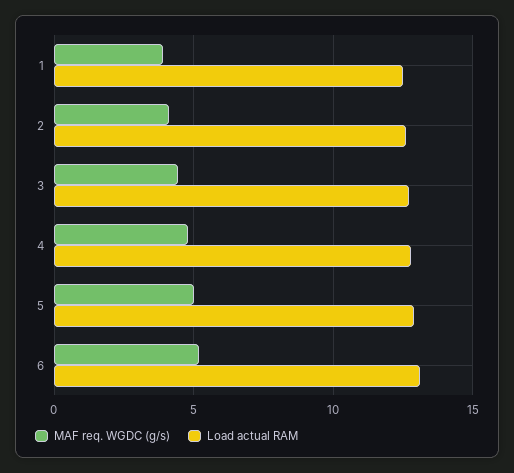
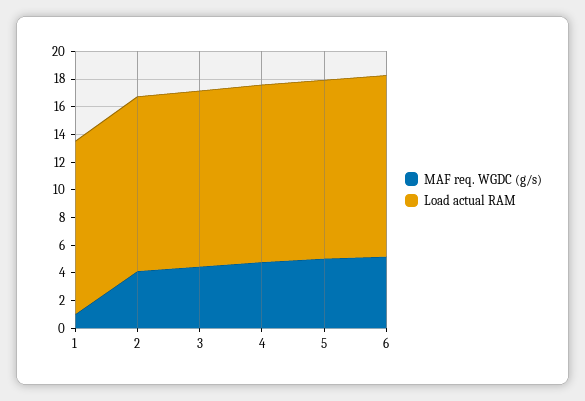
MAF req. WGDC (g/s), 1: 4 -> 1

